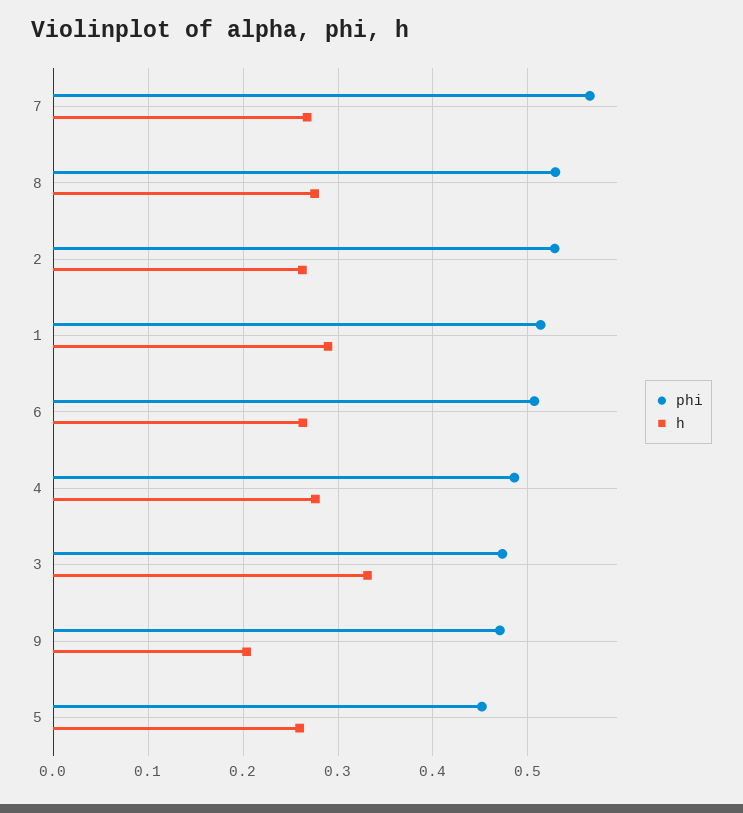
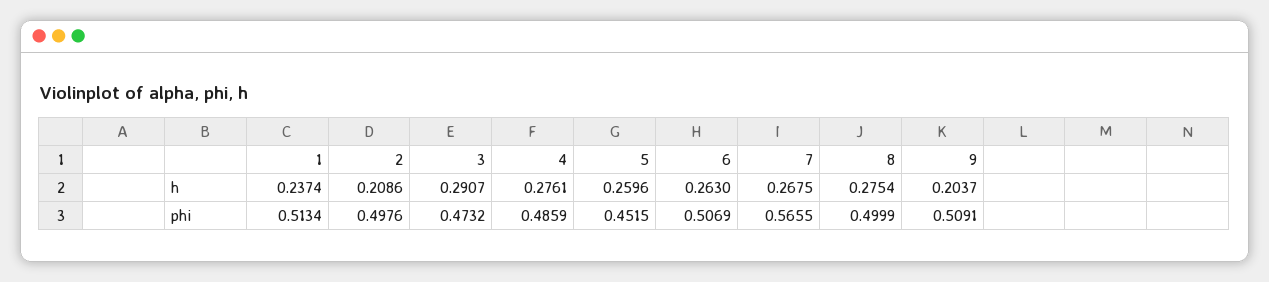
phi, 8: 0.53 -> 0.4999
phi, 2: 0.53 -> 0.4976
h, 2: 0.26 -> 0.2086
h, 1: 0.29 -> 0.2374
h, 3: 0.33 -> 0.2907
phi, 9: 0.47 -> 0.5091

